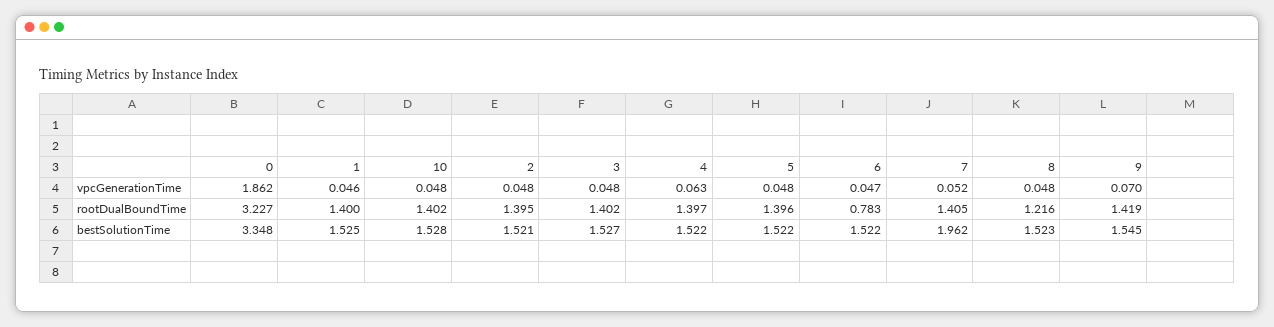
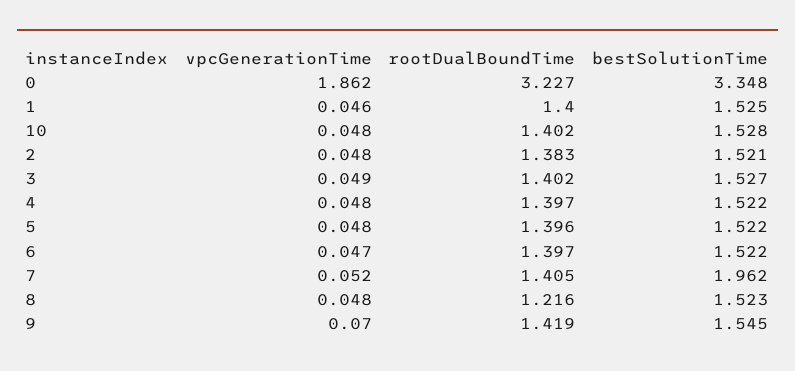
3, vpcGenerationTime: 0.048 -> 0.049
4, vpcGenerationTime: 0.063 -> 0.048
2, rootDualBoundTime: 1.395 -> 1.383
6, rootDualBoundTime: 0.783 -> 1.397

